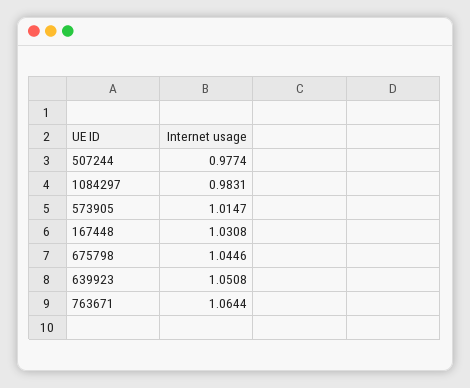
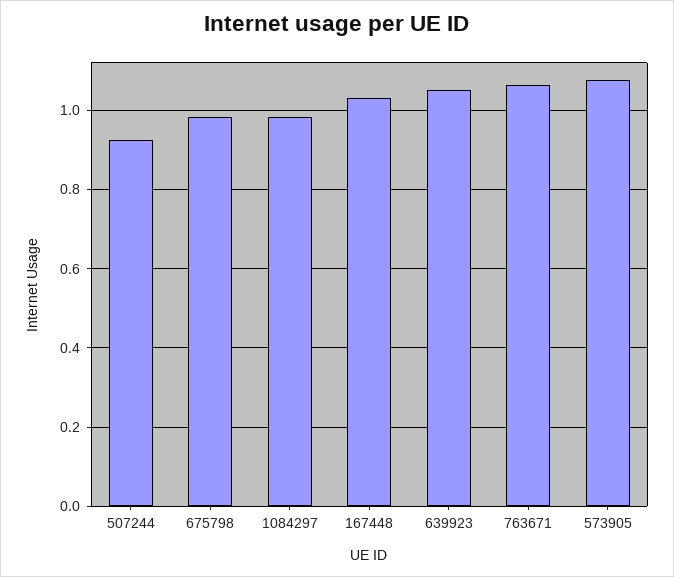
507244: 0.9774 -> 0.92
573905: 1.0147 -> 1.08
675798: 1.0446 -> 0.98

